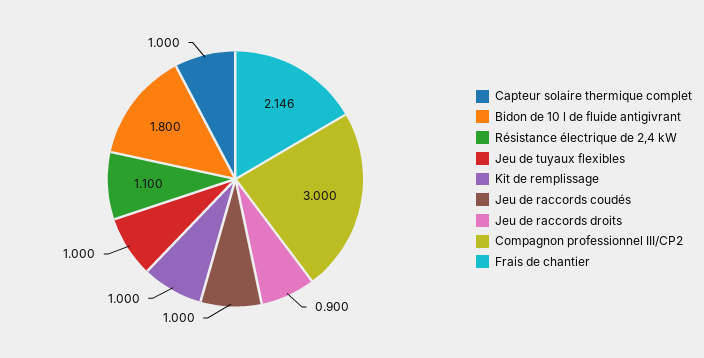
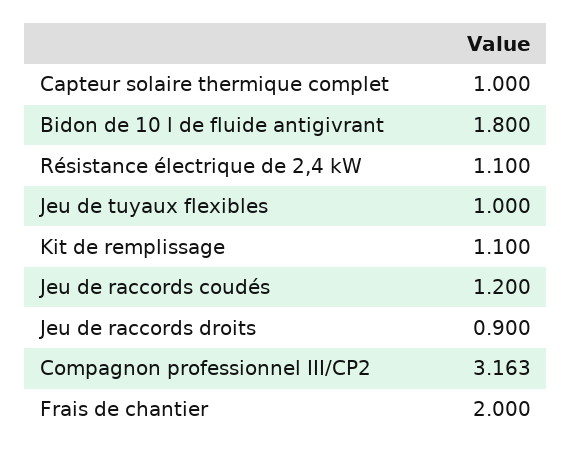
Kit de remplissage: 1 -> 1.1
Jeu de raccords coudés: 1 -> 1.2
Compagnon professionnel III/CP2: 3 -> 3.163
Frais de chantier: 2.146 -> 2

